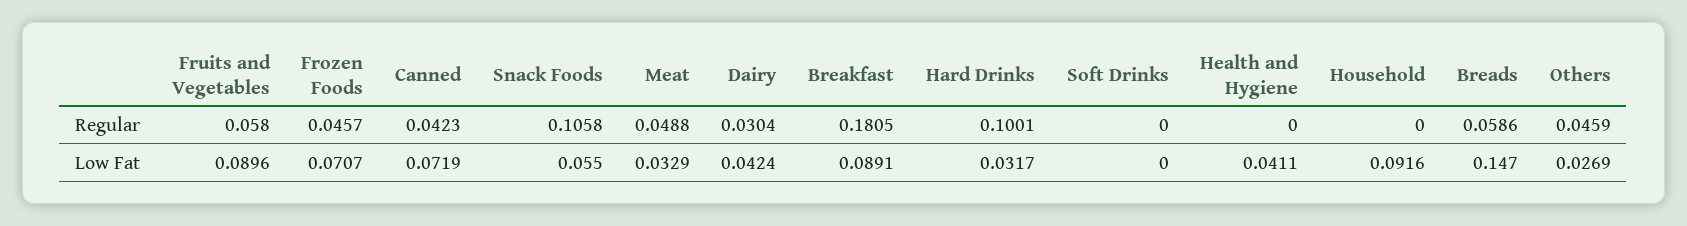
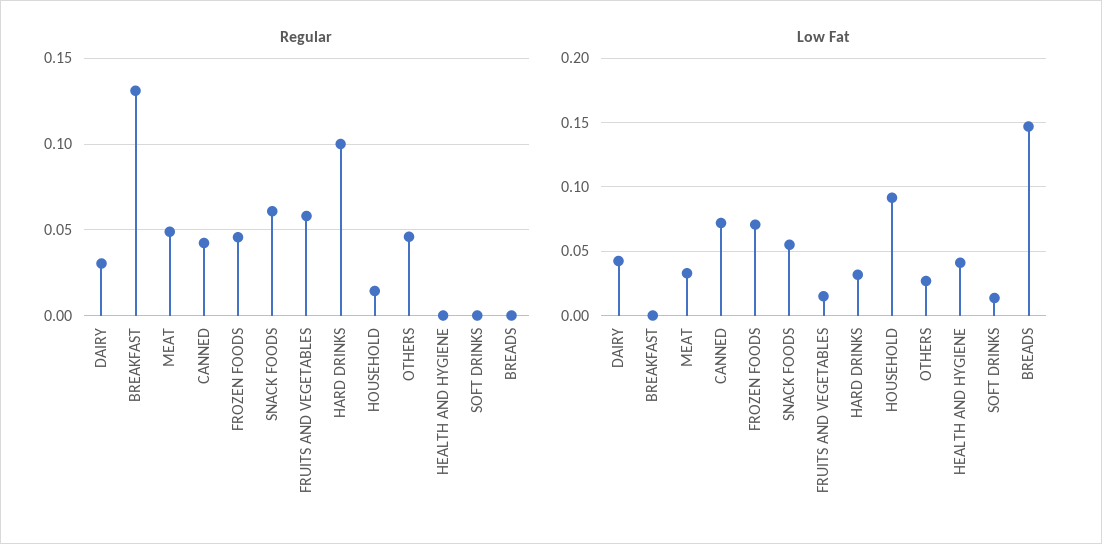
Regular, Snack Foods: 0.1058 -> 0.06
Regular, Breakfast: 0.1805 -> 0.13
Regular, Household: 0 -> 0.015
Regular, Breads: 0.0586 -> 0
Low Fat, Fruits and Vegetables: 0.0896 -> 0.015
Low Fat, Breakfast: 0.0891 -> 0
Low Fat, Soft Drinks: 0 -> 0.015

